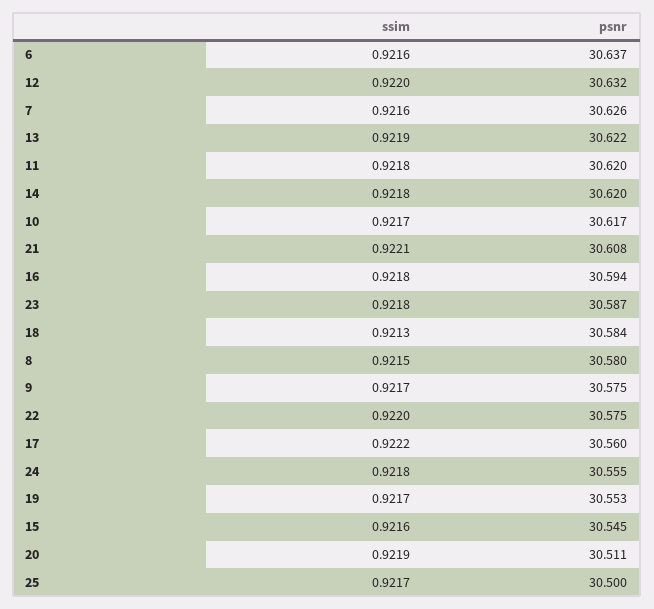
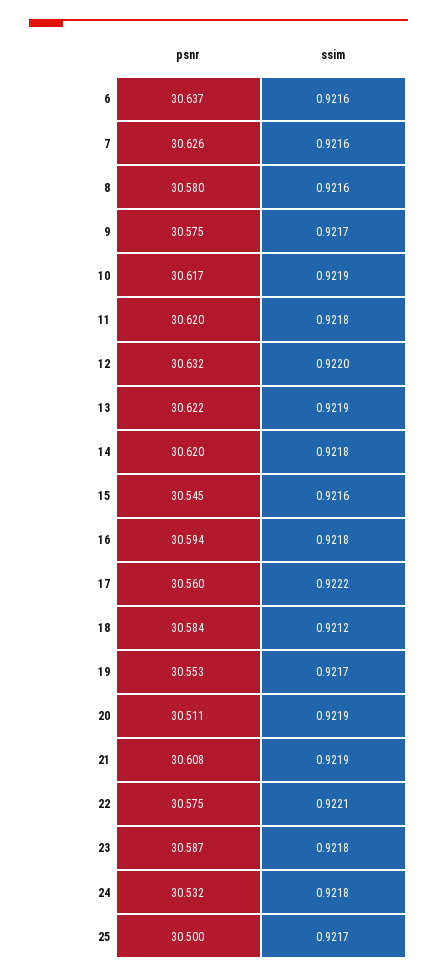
ssim, 10: 0.9217 -> 0.9219
ssim, 21: 0.9221 -> 0.9219
ssim, 18: 0.9213 -> 0.9212
ssim, 8: 0.9215 -> 0.9216
ssim, 22: 0.922 -> 0.9221
psnr, 24: 30.555 -> 30.532

